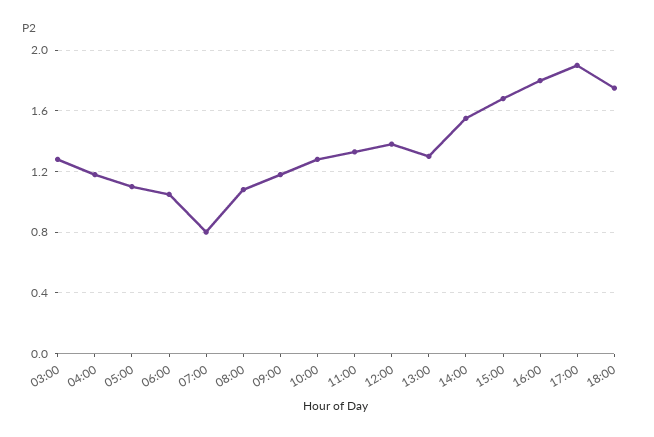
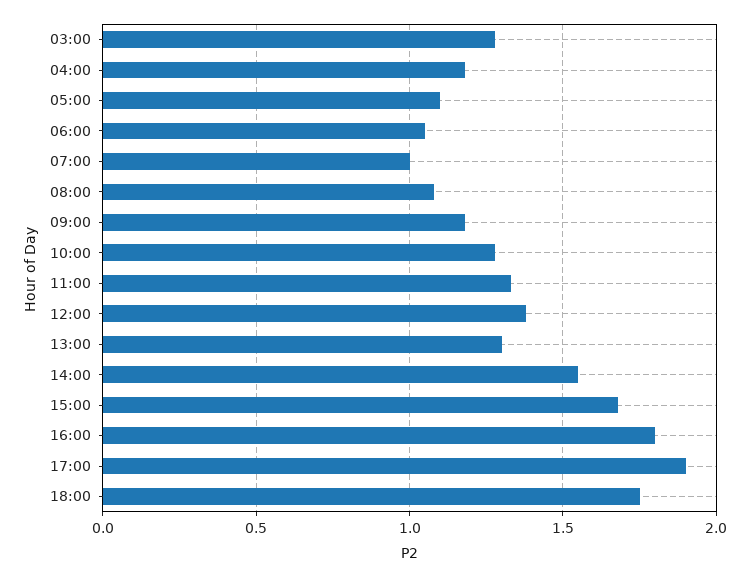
07:00: 0.8 -> 1

